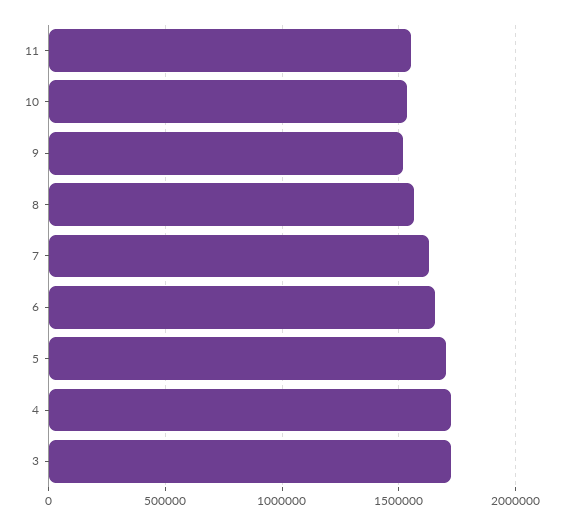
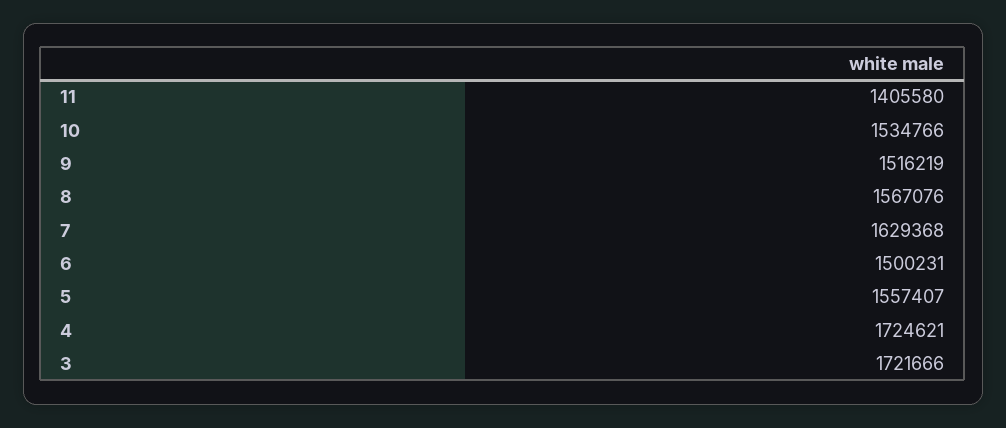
11: 1550000 -> 1405580
6: 1650000 -> 1500231
5: 1700000 -> 1557407

